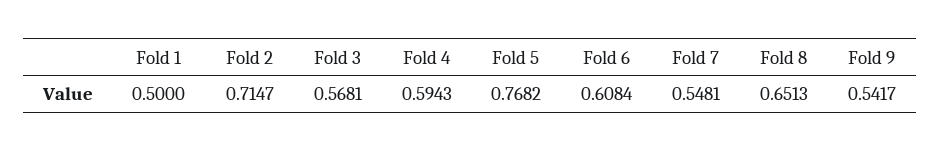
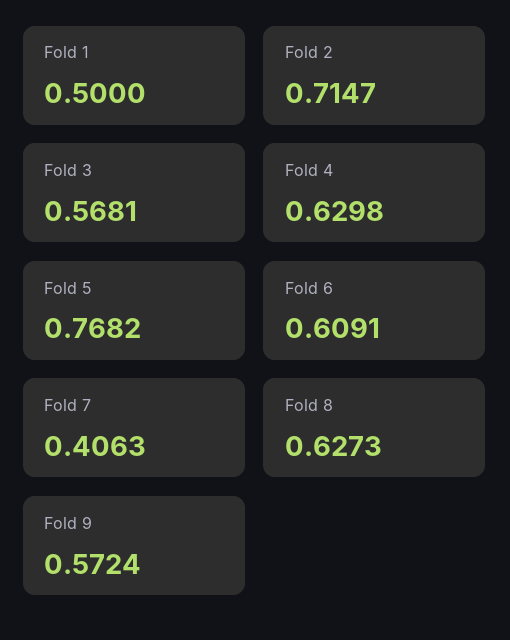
Fold 4: 0.5943 -> 0.6298
Fold 6: 0.6084 -> 0.6091
Fold 7: 0.5481 -> 0.4063
Fold 8: 0.6513 -> 0.6273
Fold 9: 0.5417 -> 0.5724

